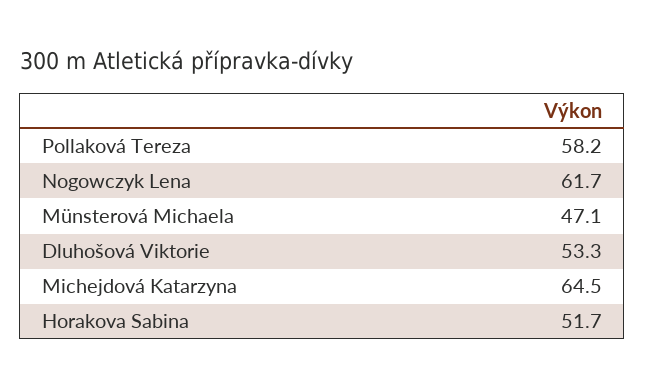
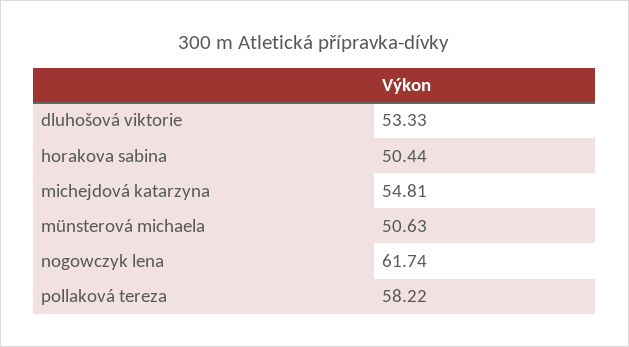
Münsterová Michaela: 47.1 -> 50.63
Michejdová Katarzyna: 64.5 -> 54.81
Horakova Sabina: 51.7 -> 50.44

